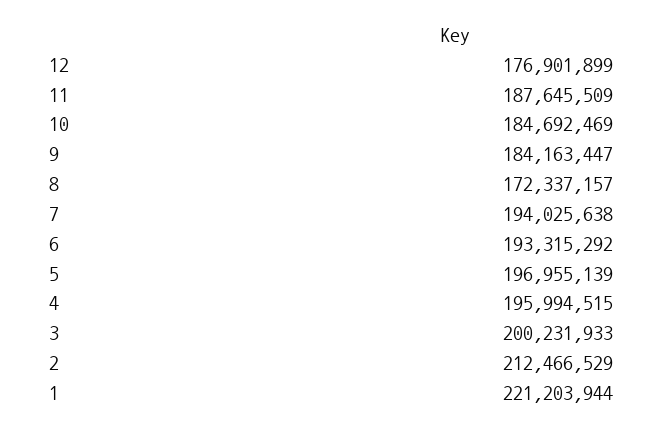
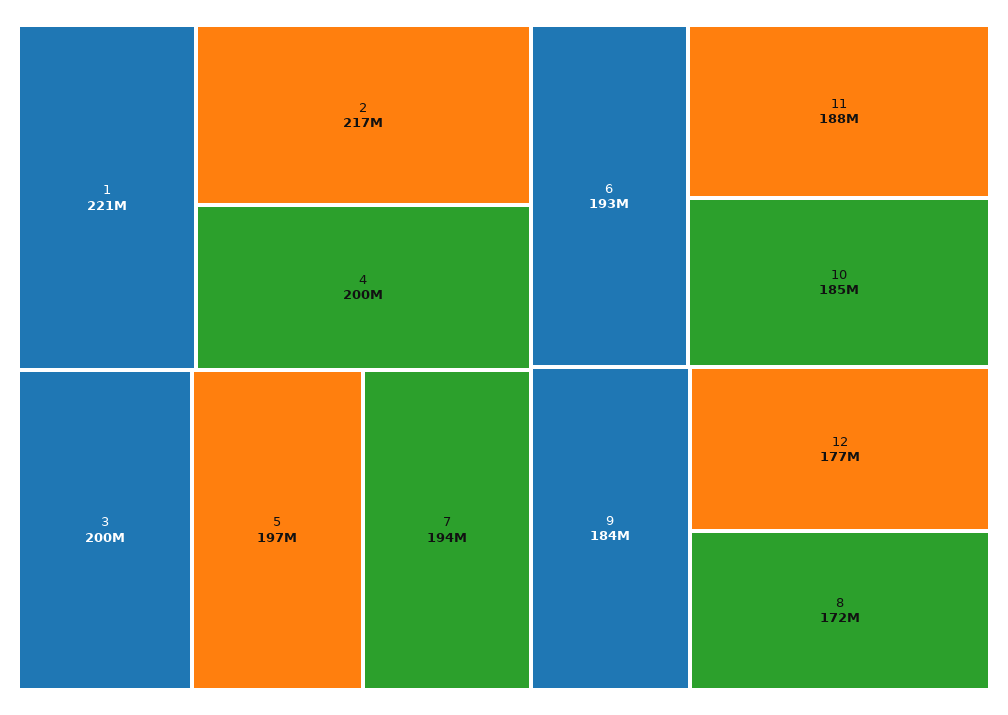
4: 195994515 -> 200000000
2: 212466529 -> 217000000

